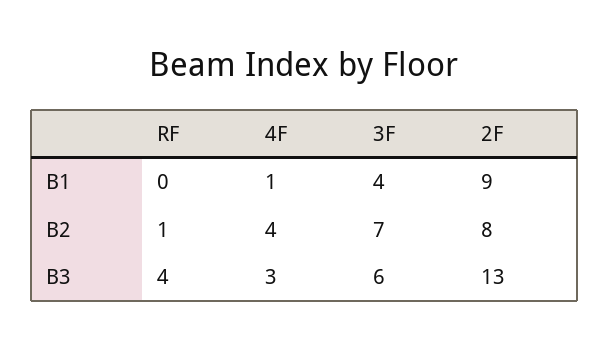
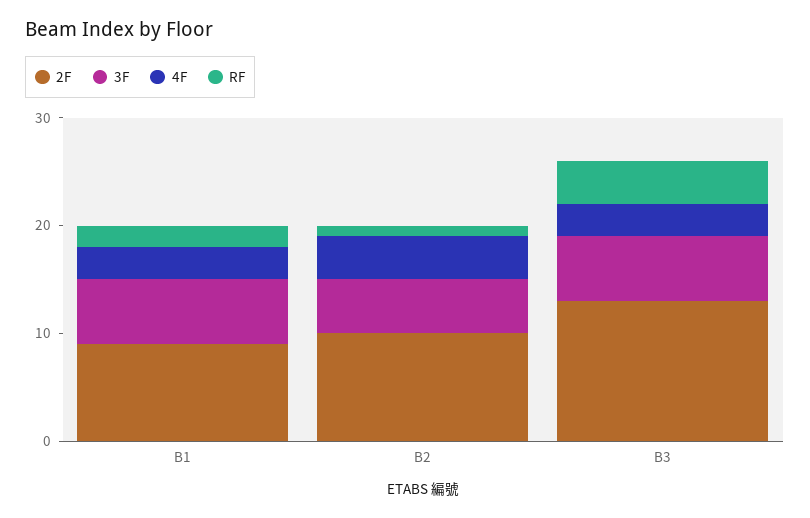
RF, B1: 0 -> 2
4F, B1: 1 -> 3
3F, B1: 4 -> 6
3F, B2: 7 -> 5
2F, B2: 8 -> 10

